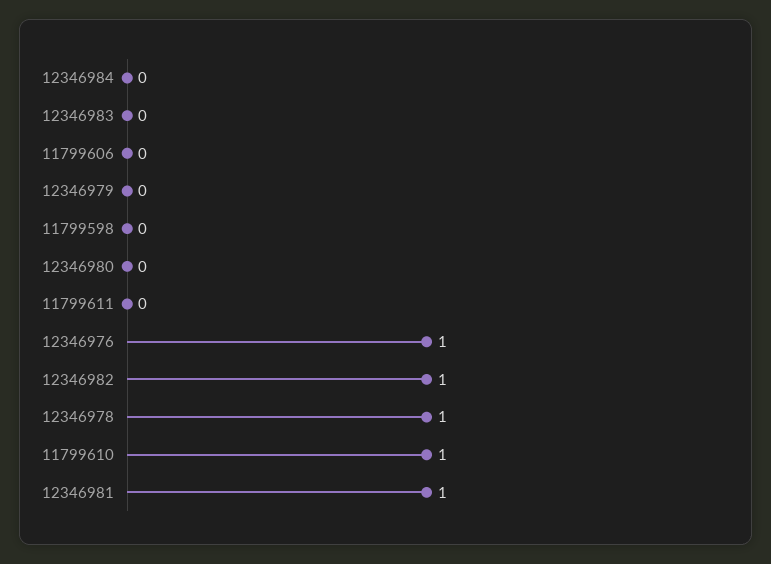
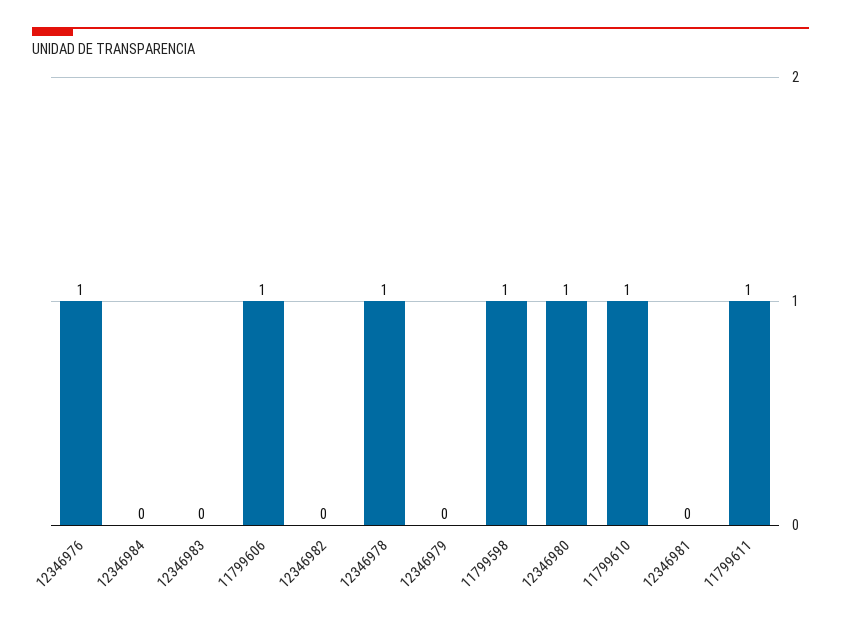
11799606: 0 -> 1
11799598: 0 -> 1
12346980: 0 -> 1
11799611: 0 -> 1
12346982: 1 -> 0
12346981: 1 -> 0

